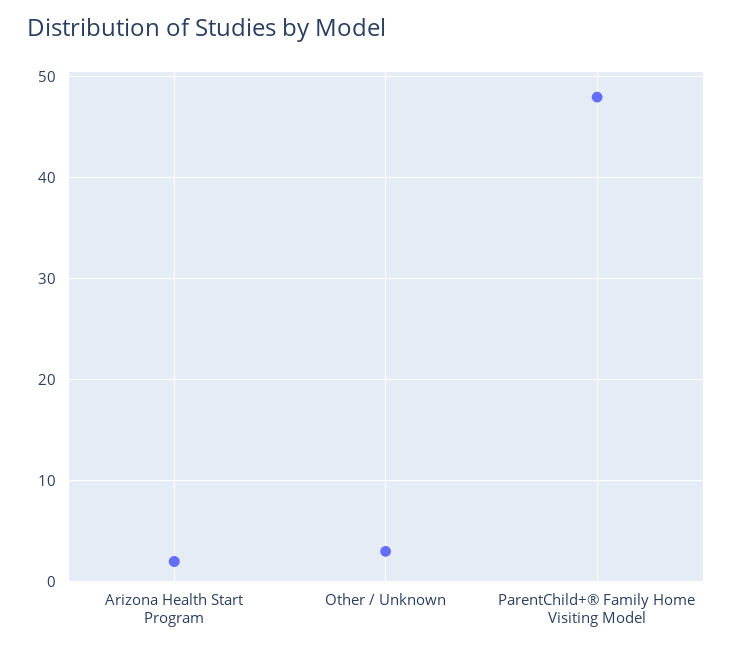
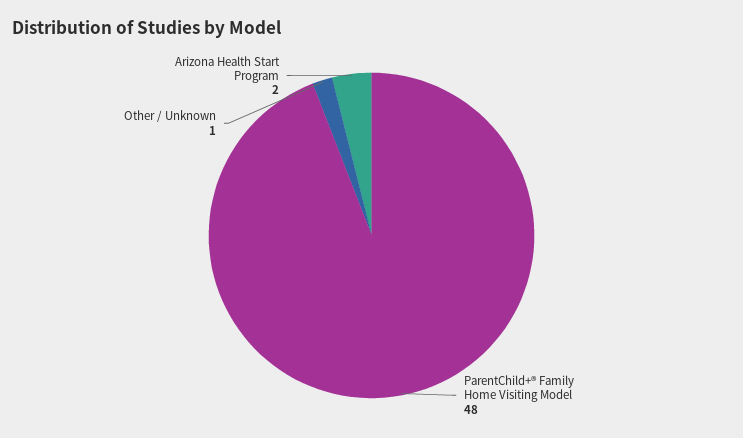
Other / Unknown: 3 -> 1

